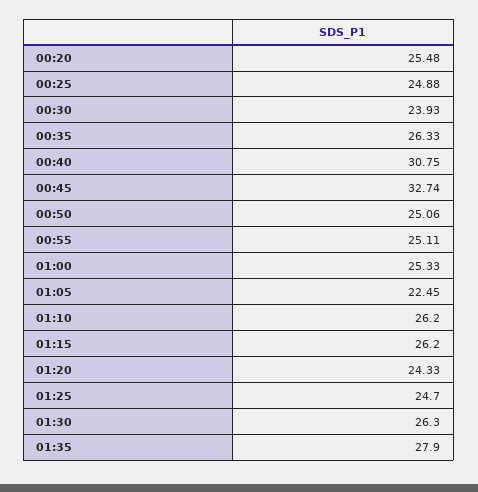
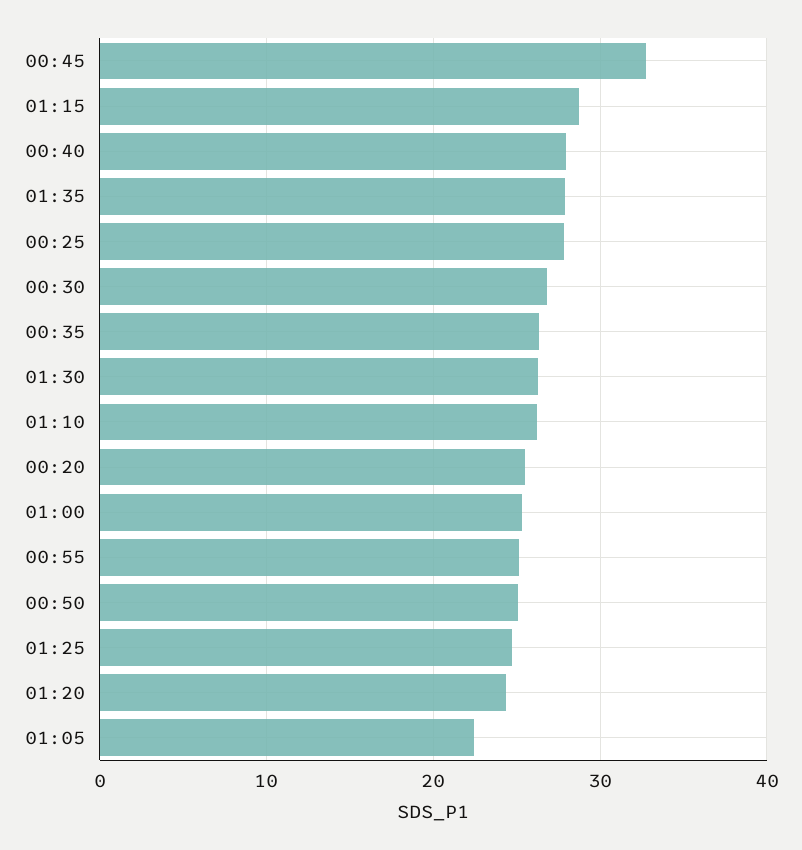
00:25: 24.88 -> 28
00:30: 23.93 -> 27
00:40: 30.75 -> 28
01:15: 26.2 -> 29

